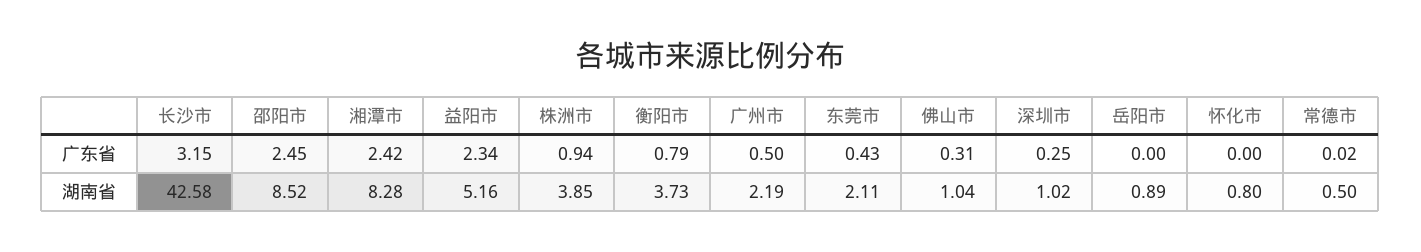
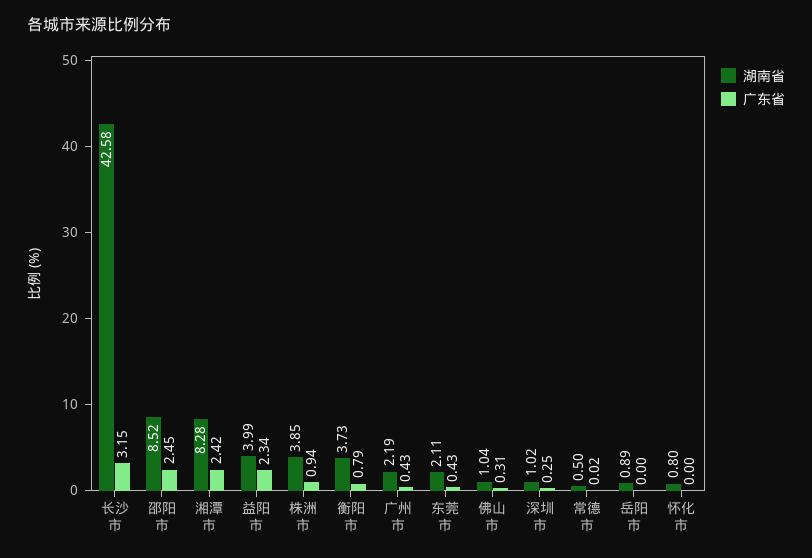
广东省, 广州市: 0.5 -> 0.43
湖南省, 益阳市: 5.16 -> 3.99

